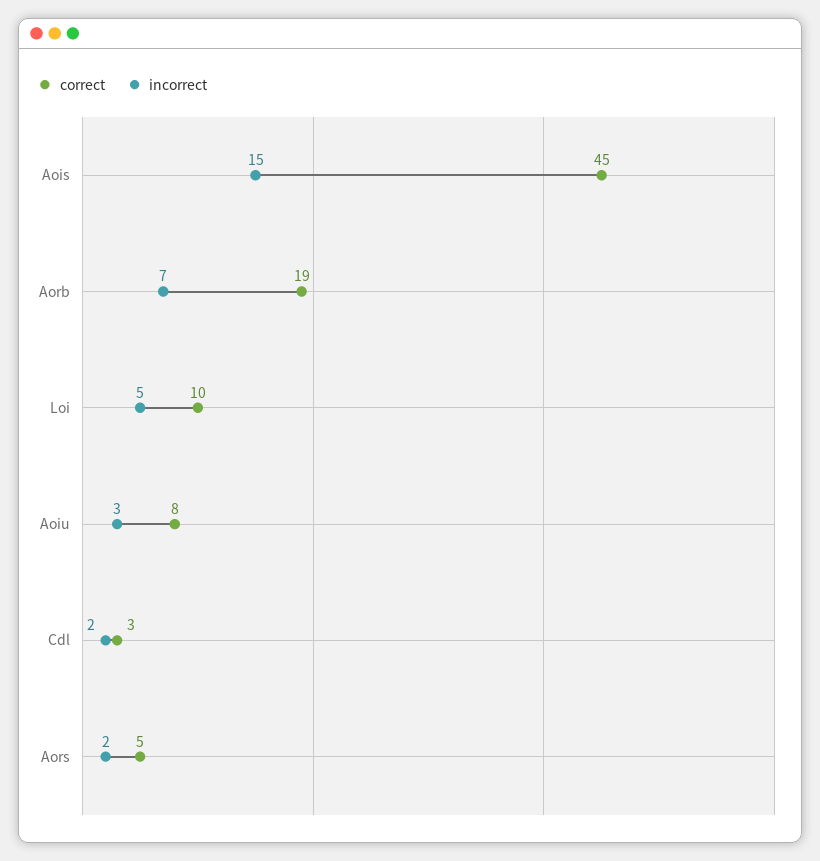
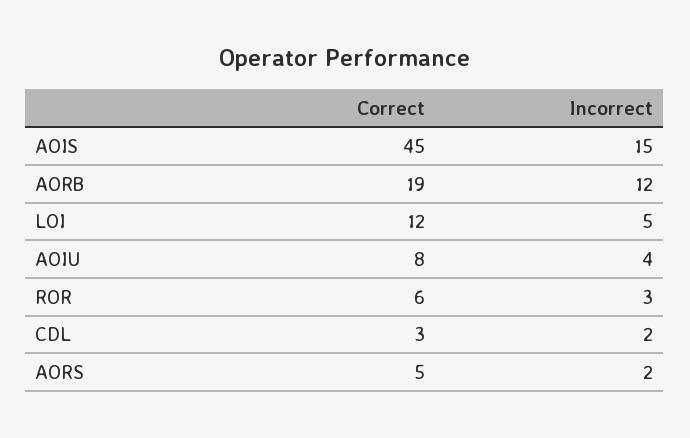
incorrect, Aorb: 7 -> 12
correct, Loi: 10 -> 12
incorrect, Aoiu: 3 -> 4
correct, ROR: none -> 6
incorrect, ROR: none -> 3

